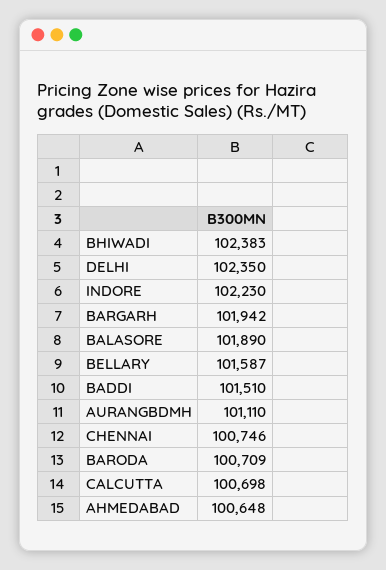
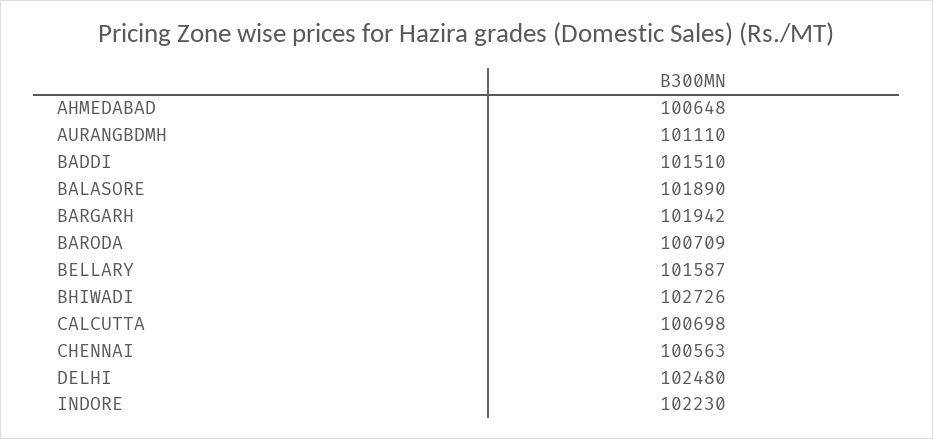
BHIWADI: 102383 -> 102726
DELHI: 102350 -> 102480
CHENNAI: 100746 -> 100563

